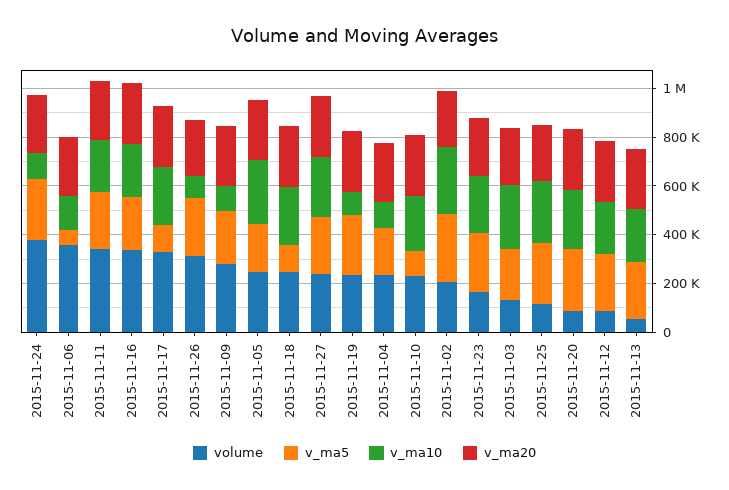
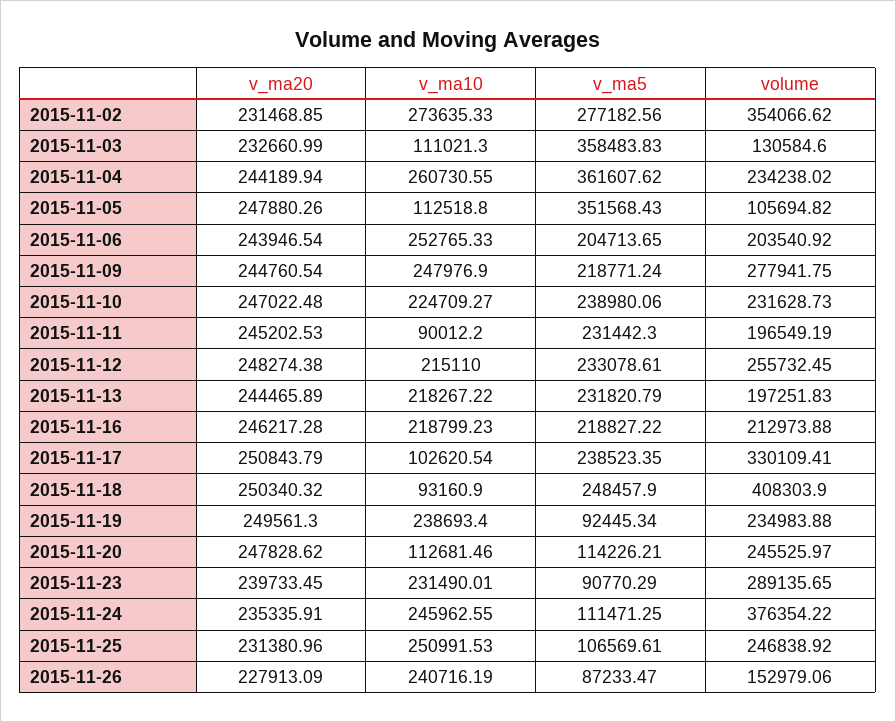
v_ma5, 2015-11-24: 250000 -> 111471.25
v_ma10, 2015-11-24: 100000 -> 245962.55
volume, 2015-11-06: 350000 -> 203540.92
v_ma5, 2015-11-06: 50000 -> 204713.65
v_ma10, 2015-11-06: 150000 -> 252765.33
volume, 2015-11-11: 350000 -> 196549.19
v_ma10, 2015-11-11: 200000 -> 90012.2
volume, 2015-11-16: 350000 -> 212973.88
v_ma5, 2015-11-17: 100000 -> 238523.35
v_ma10, 2015-11-17: 250000 -> 102620.54
volume, 2015-11-26: 300000 -> 152979.06
v_ma5, 2015-11-26: 250000 -> 87233.47
v_ma10, 2015-11-26: 100000 -> 240716.19
v_ma10, 2015-11-09: 100000 -> 247976.9
volume, 2015-11-05: 250000 -> 105694.82
v_ma5, 2015-11-05: 200000 -> 351568.43
v_ma10, 2015-11-05: 250000 -> 112518.8
volume, 2015-11-18: 250000 -> 408303.9
v_ma5, 2015-11-18: 100000 -> 248457.9
v_ma10, 2015-11-18: 250000 -> 93160.9
volume, 2015-11-27: 250000 -> none
v_ma5, 2015-11-27: 250000 -> none
v_ma10, 2015-11-27: 250000 -> none
v_ma20, 2015-11-27: 250000 -> none
v_ma5, 2015-11-19: 250000 -> 92445.34
v_ma10, 2015-11-19: 100000 -> 238693.4
v_ma5, 2015-11-04: 200000 -> 361607.62
v_ma10, 2015-11-04: 100000 -> 260730.55
v_ma5, 2015-11-10: 100000 -> 238980.06
volume, 2015-11-02: 200000 -> 354066.62
volume, 2015-11-23: 150000 -> 289135.65
v_ma5, 2015-11-23: 250000 -> 90770.29
v_ma5, 2015-11-03: 200000 -> 358483.83
v_ma10, 2015-11-03: 250000 -> 111021.3
volume, 2015-11-25: 100000 -> 246838.92
v_ma5, 2015-11-25: 250000 -> 106569.61
volume, 2015-11-20: 100000 -> 245525.97
v_ma5, 2015-11-20: 250000 -> 114226.21
v_ma10, 2015-11-20: 250000 -> 112681.46
volume, 2015-11-12: 100000 -> 255732.45
volume, 2015-11-13: 50000 -> 197251.83

